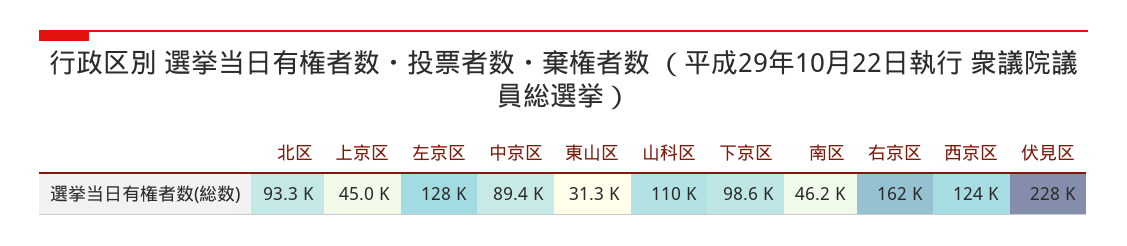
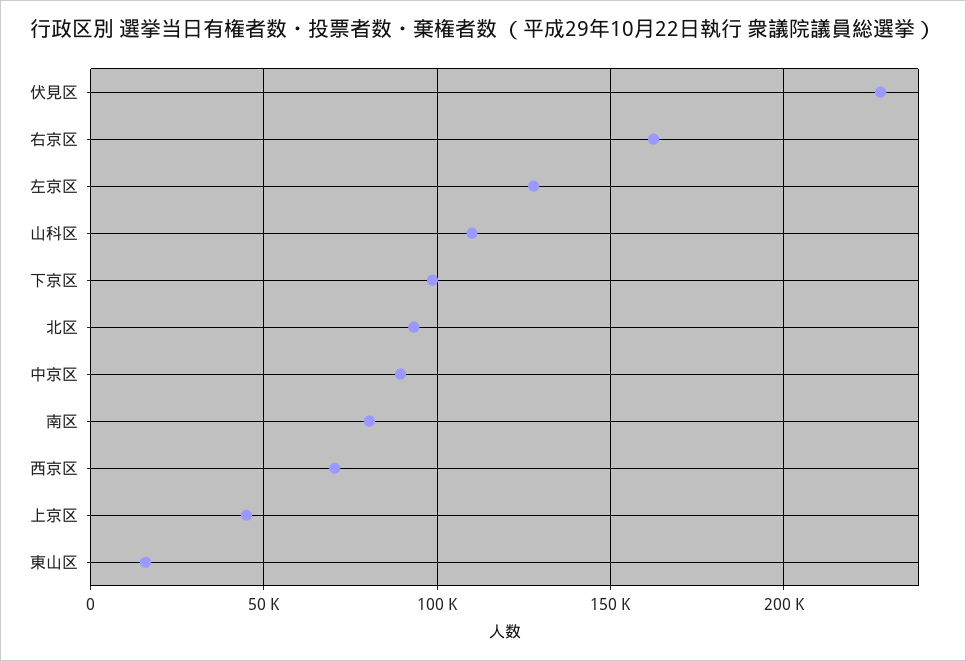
東山区: 31300 -> 15000
南区: 46200 -> 80000
西京区: 124000 -> 70000

